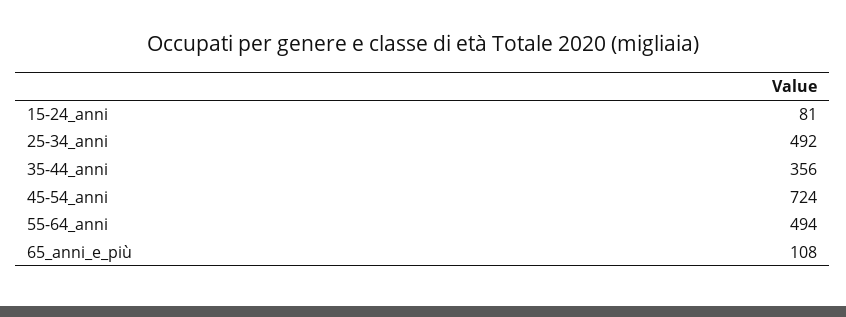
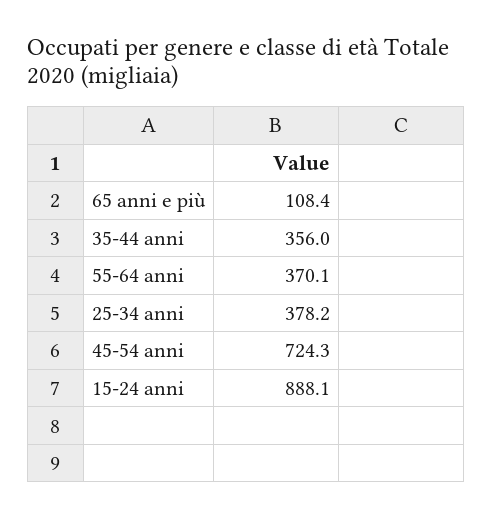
15-24_anni: 81 -> 888.1
25-34_anni: 492 -> 378.2
55-64_anni: 494 -> 370.1

